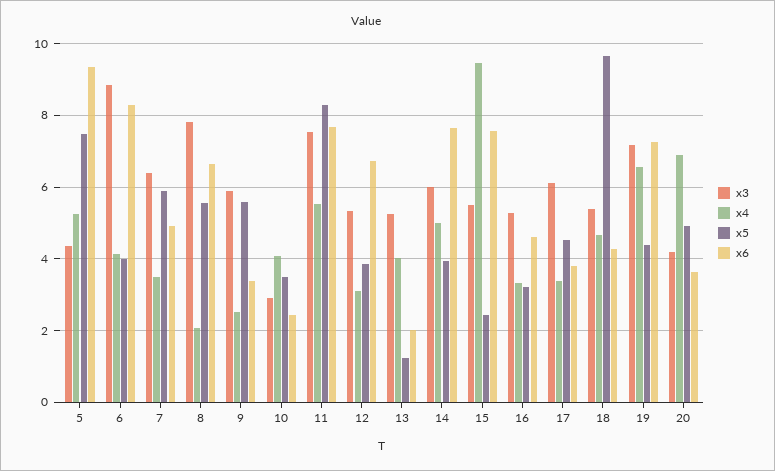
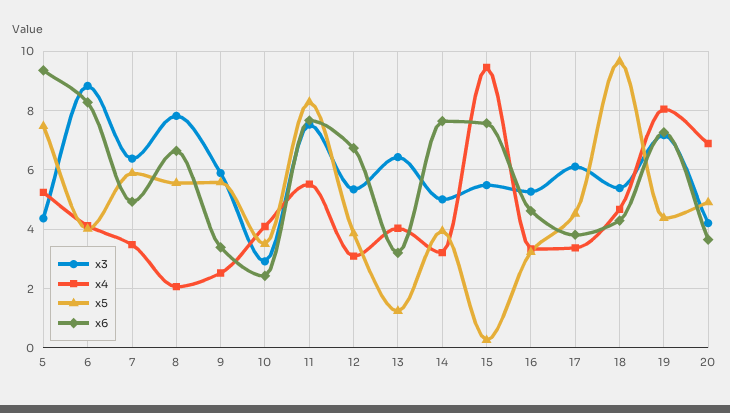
x3, 13: 5.2 -> 6.5
x6, 13: 2 -> 3.25
x3, 14: 6 -> 5
x4, 14: 5 -> 3.25
x5, 15: 2.4 -> 0.25
x4, 19: 6.6 -> 8

